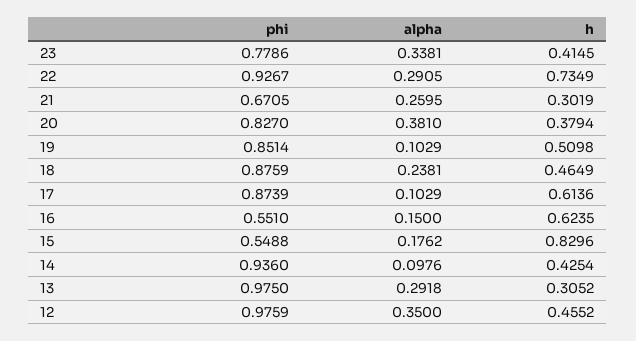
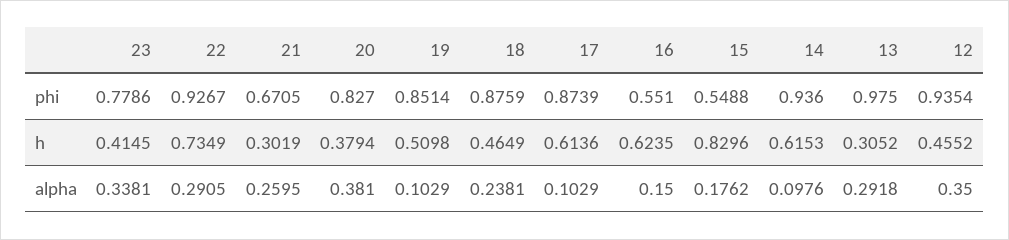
h, 14: 0.4254 -> 0.6153
phi, 12: 0.9759 -> 0.9354

